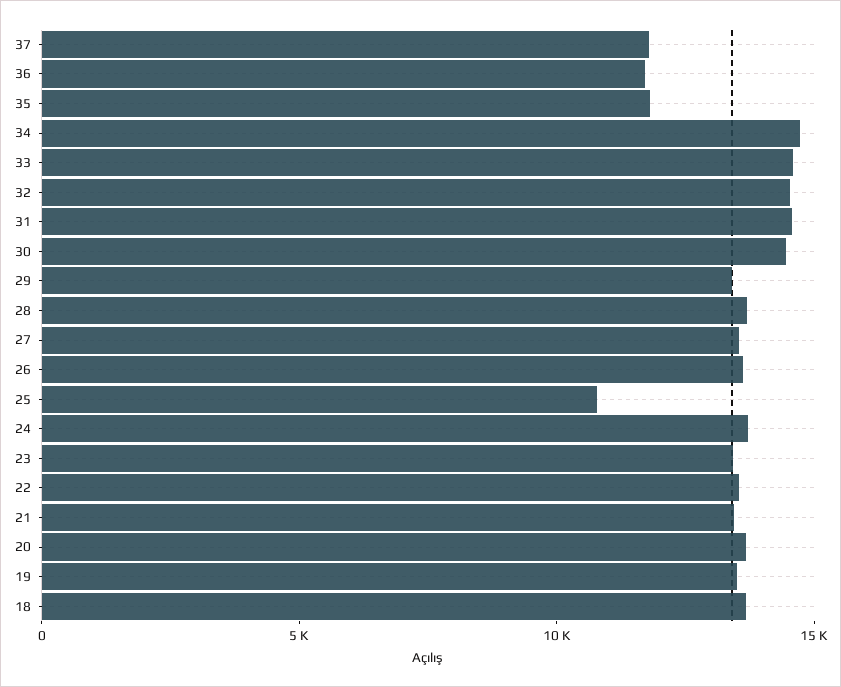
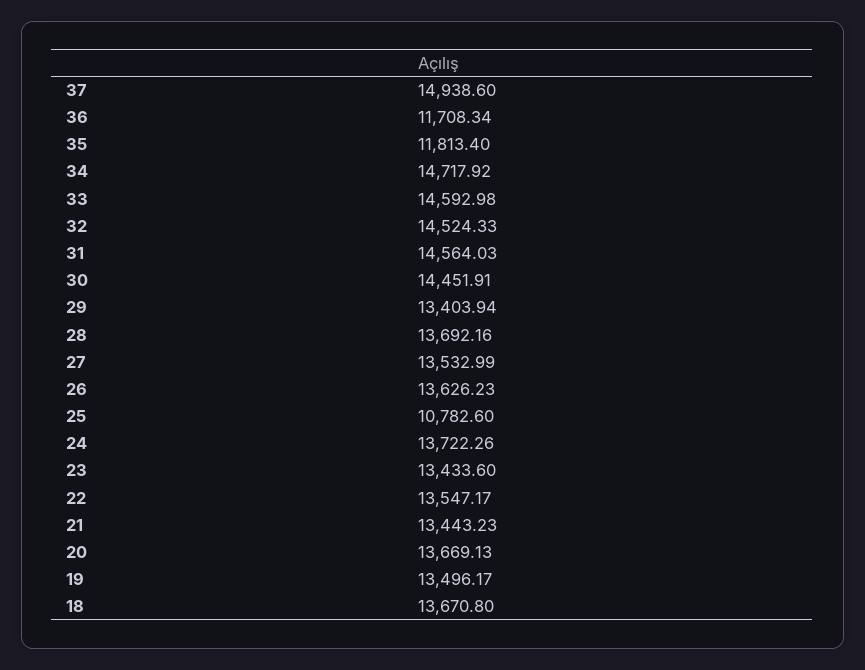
37: 12000 -> 14938.6

